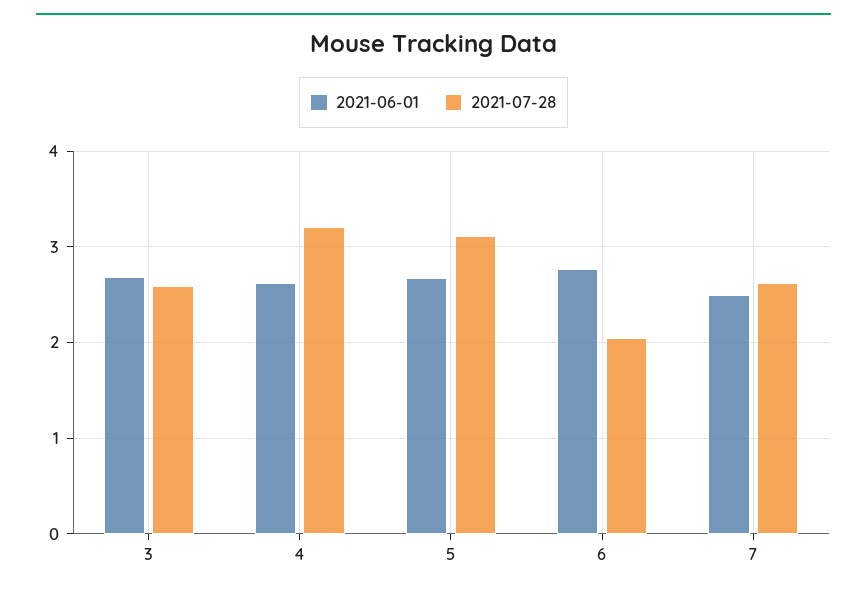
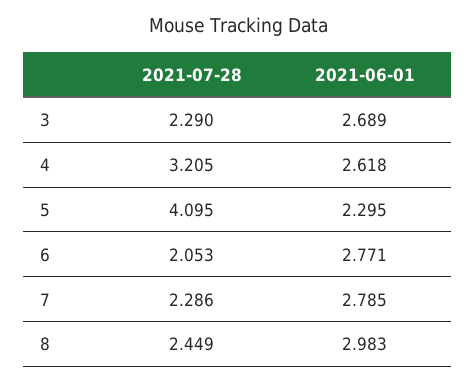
2021-07-28, 3: 2.6 -> 2.29
2021-06-01, 5: 2.7 -> 2.295
2021-07-28, 5: 3.1 -> 4.095
2021-06-01, 7: 2.5 -> 2.785
2021-07-28, 7: 2.6 -> 2.286
2021-07-28, 8: none -> 2.449
2021-06-01, 8: none -> 2.983

